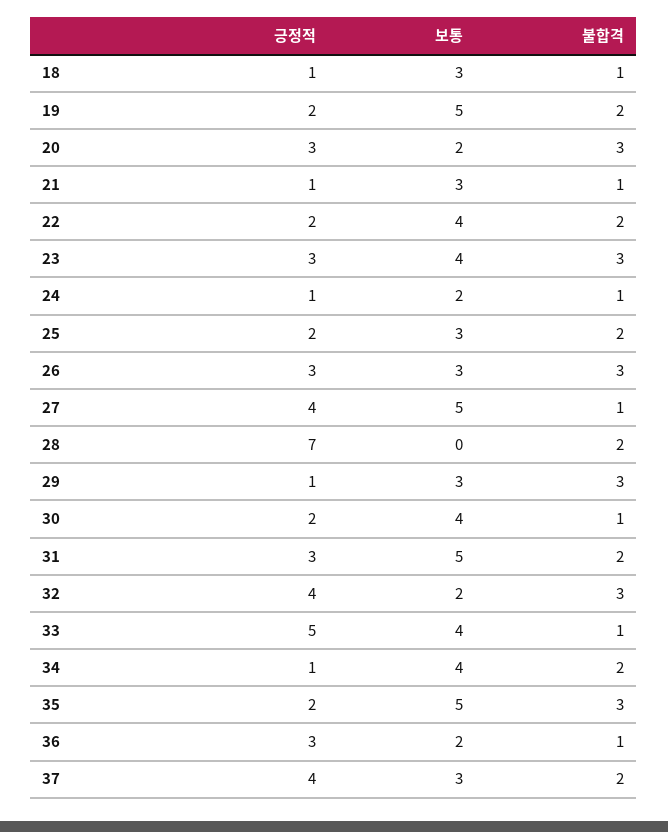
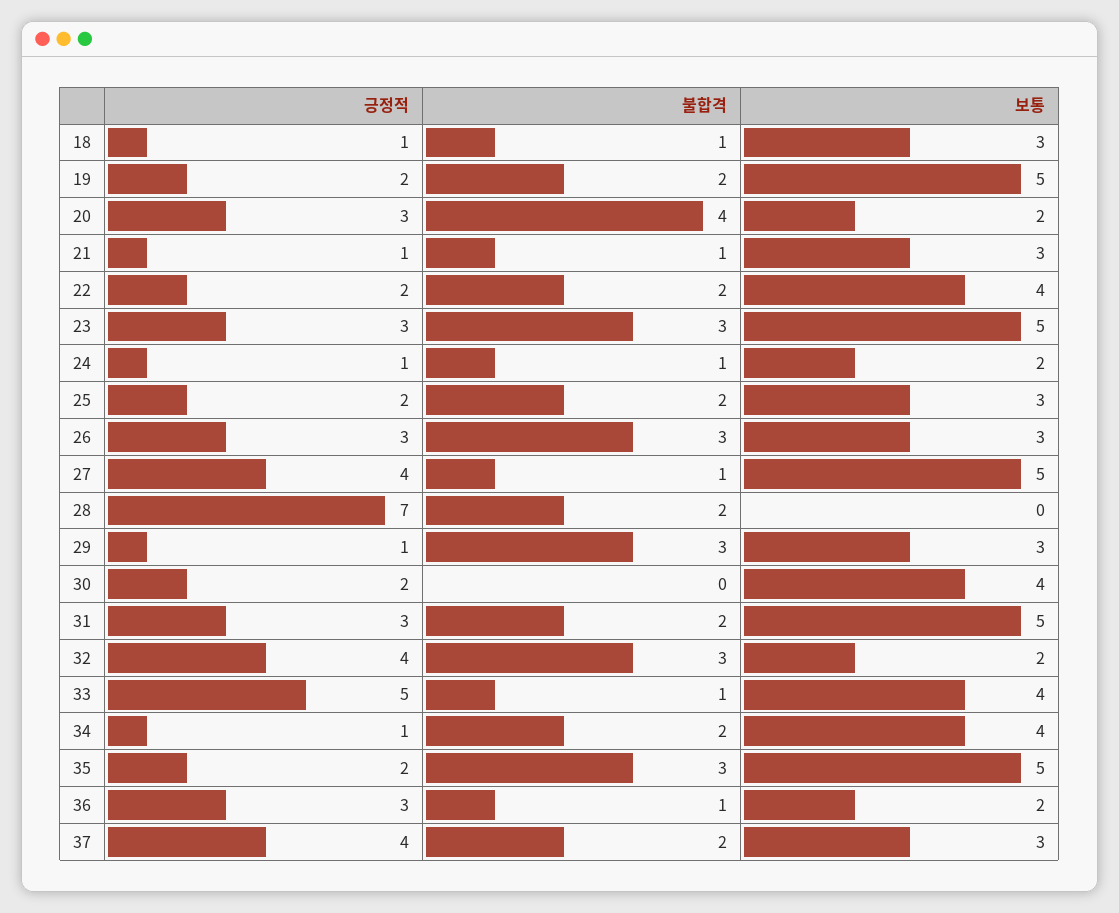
불합격, 20: 3 -> 4
보통, 23: 4 -> 5
불합격, 30: 1 -> 0

